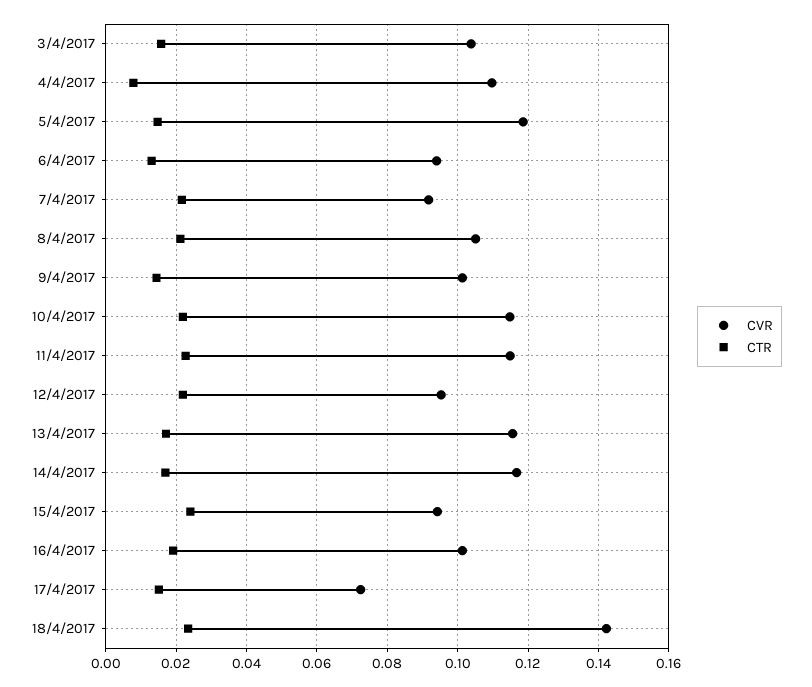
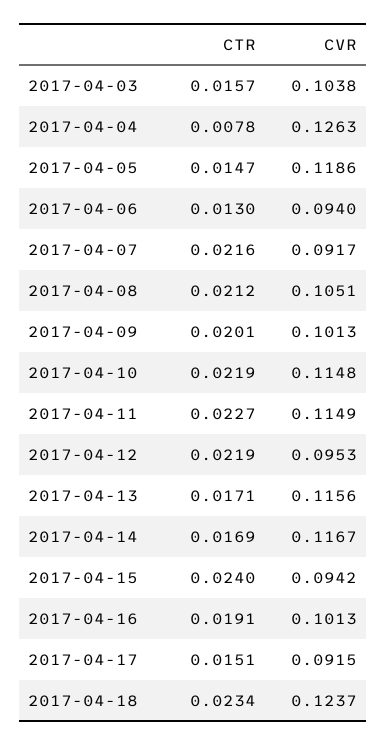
CVR, 4/4/2017: 0.11 -> 0.1263
CTR, 9/4/2017: 0.014 -> 0.0201
CVR, 17/4/2017: 0.072 -> 0.0915
CVR, 18/4/2017: 0.142 -> 0.1237

